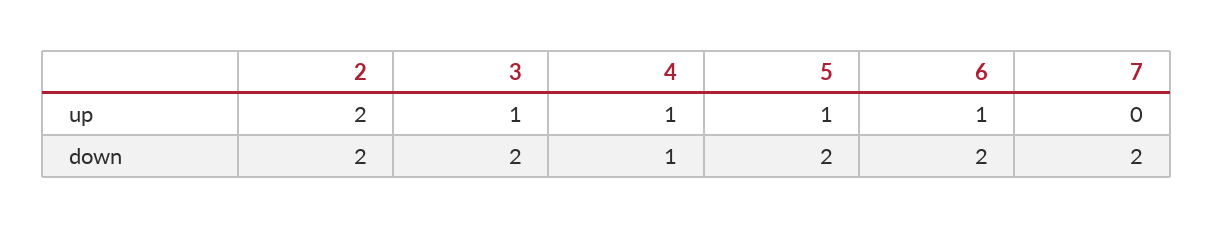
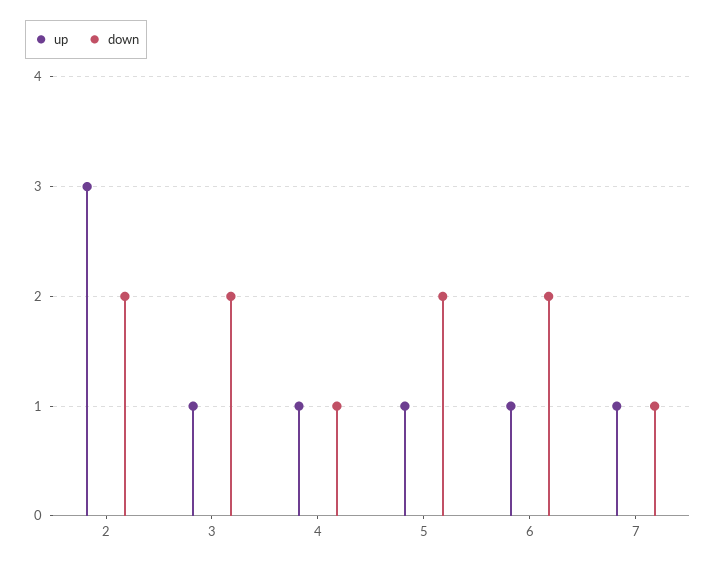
up, 2: 2 -> 3
up, 7: 0 -> 1
down, 7: 2 -> 1

